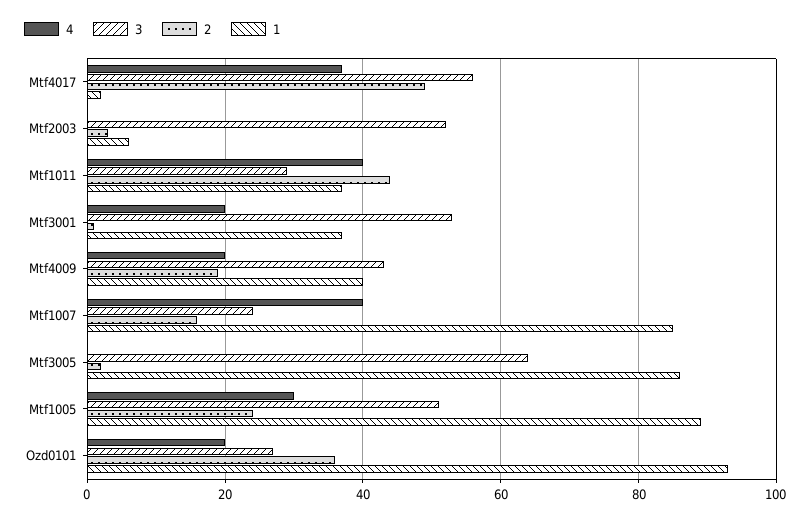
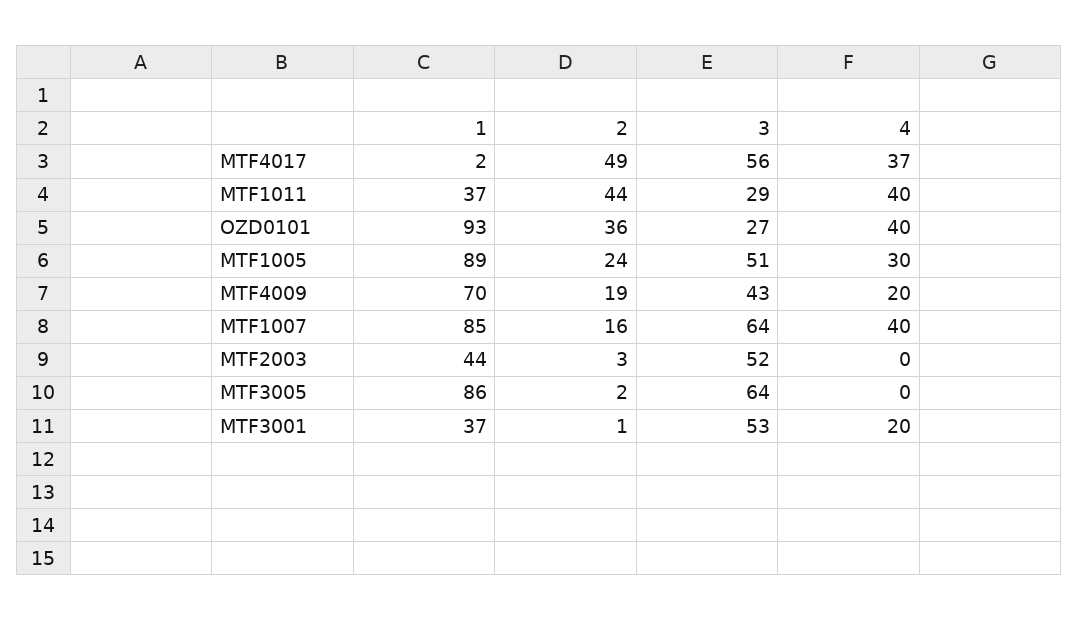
1, Mtf2003: 5 -> 44
1, Mtf4009: 40 -> 70
3, Mtf1007: 25 -> 64
4, Ozd0101: 20 -> 40

